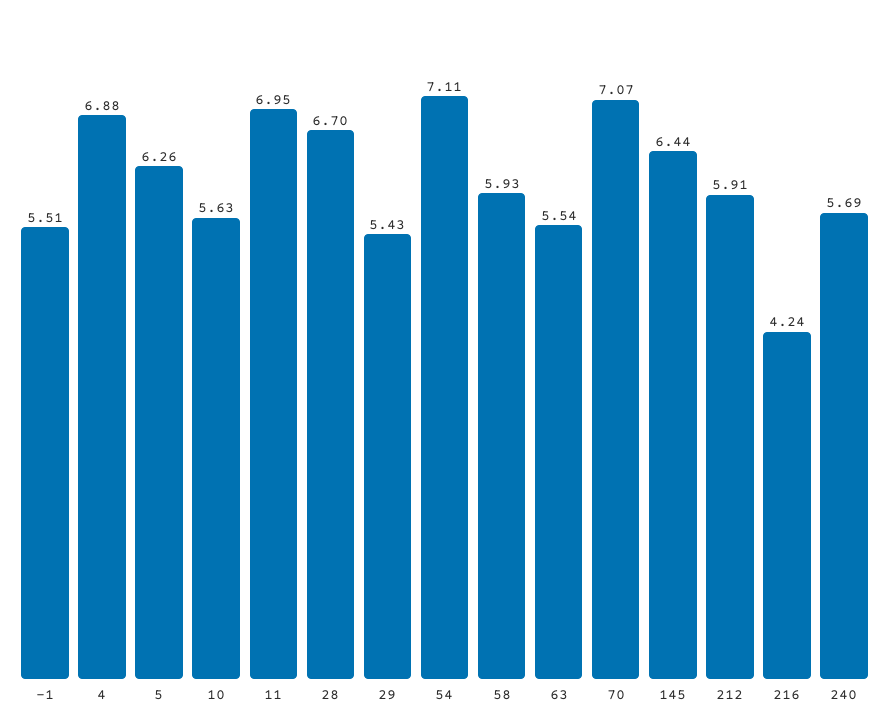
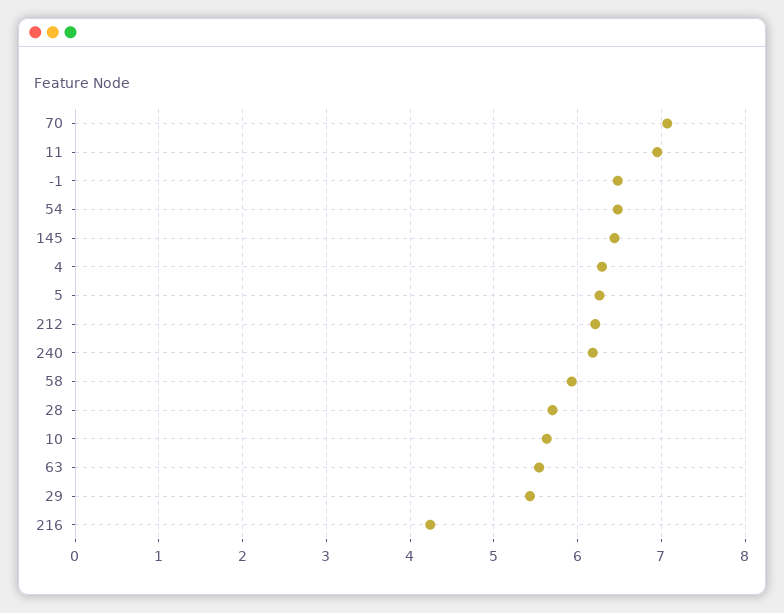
-1: 5.51 -> 6.5
4: 6.88 -> 6.3
28: 6.7 -> 5.7
54: 7.11 -> 6.5
212: 5.91 -> 6.2
240: 5.69 -> 6.2

